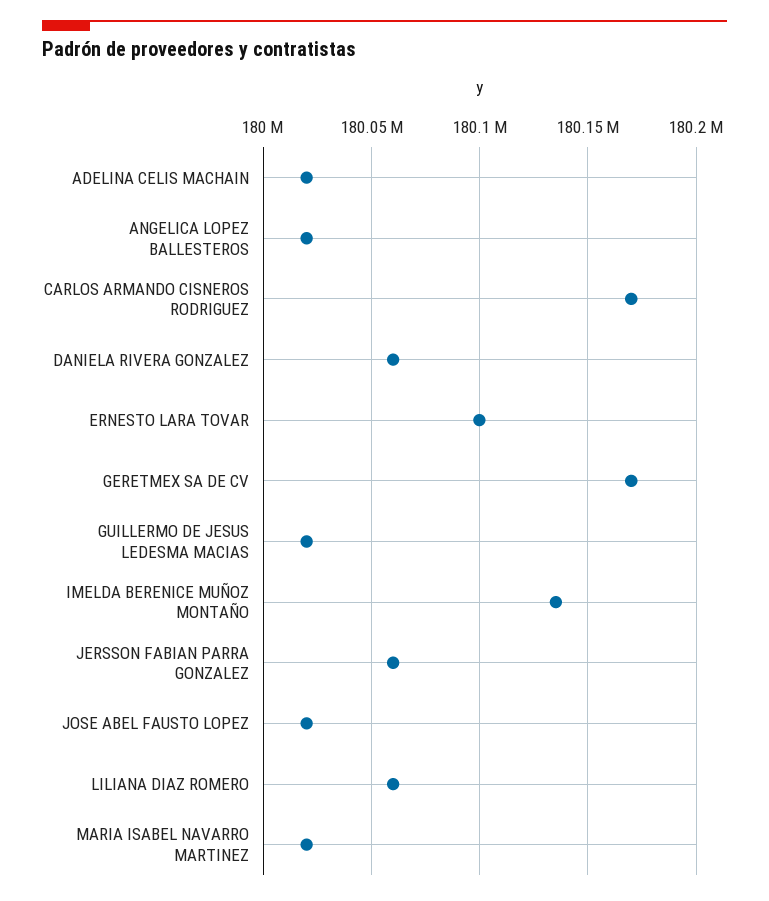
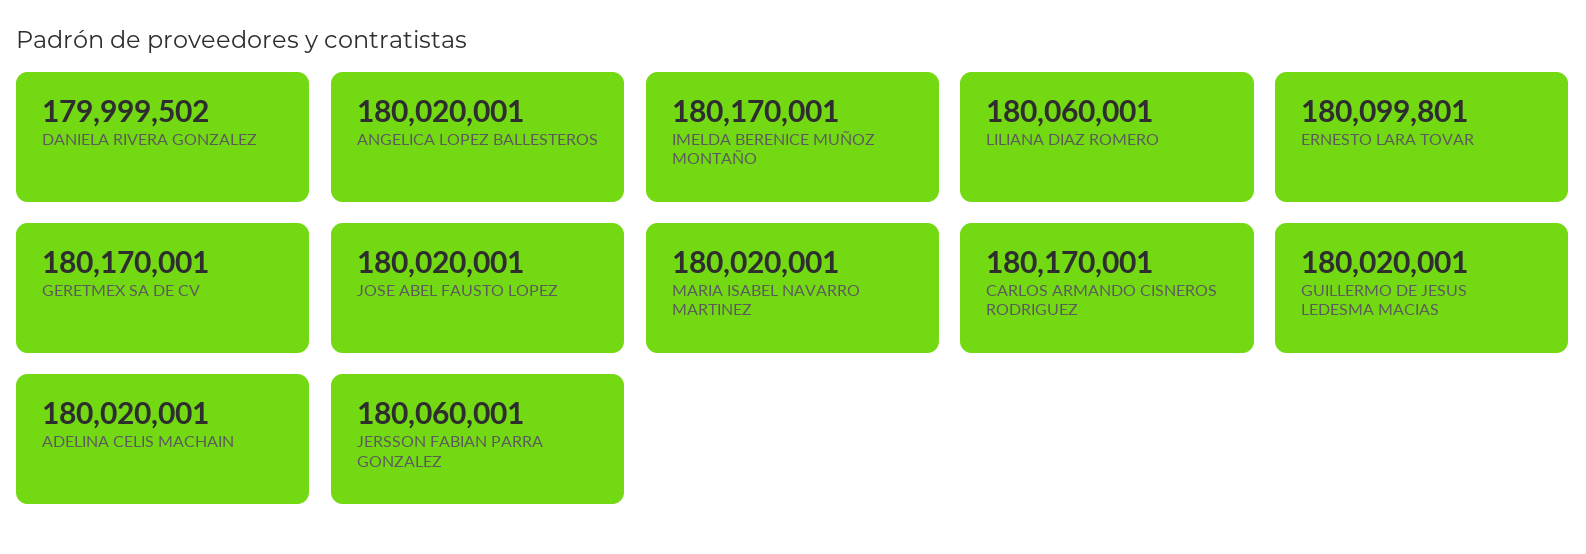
DANIELA RIVERA GONZALEZ: 180060000 -> 179999502
IMELDA BERENICE MUÑOZ MONTAÑO: 180135000 -> 180170001

